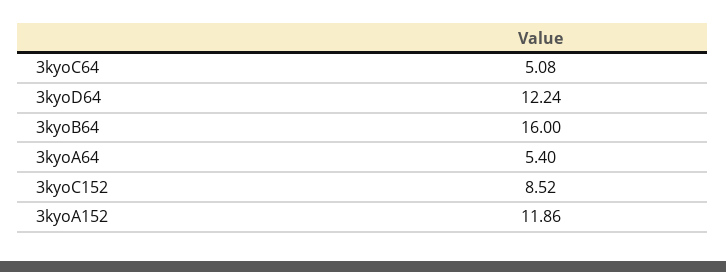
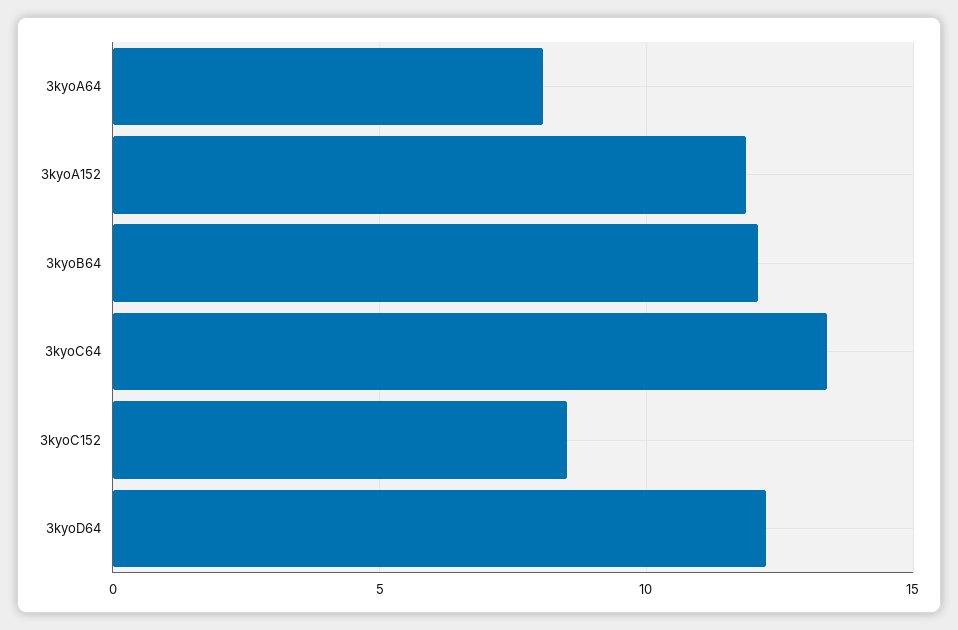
3kyoC64: 5.08 -> 13.5
3kyoB64: 16 -> 12
3kyoA64: 5.4 -> 8

